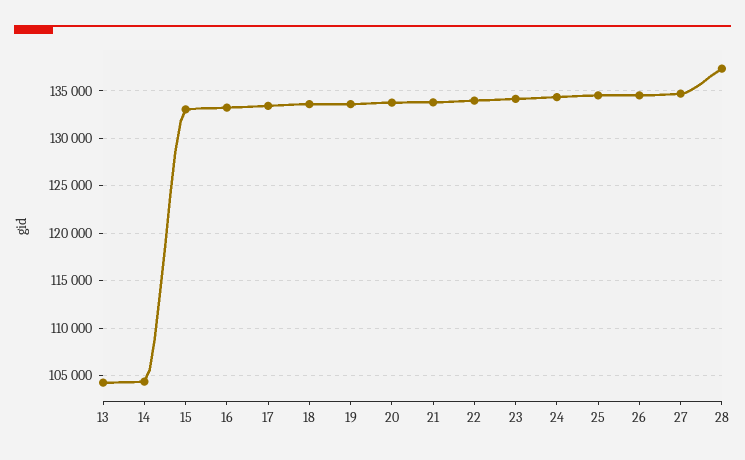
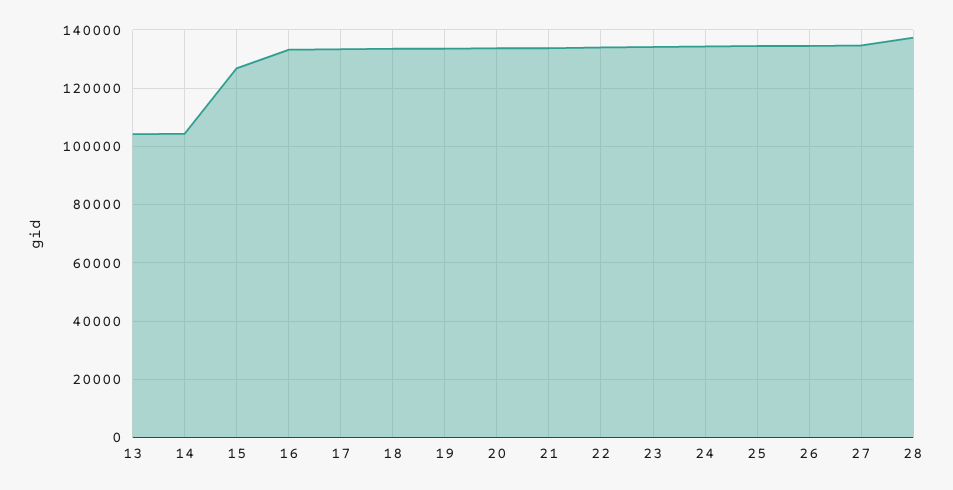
15: 133000 -> 127500

